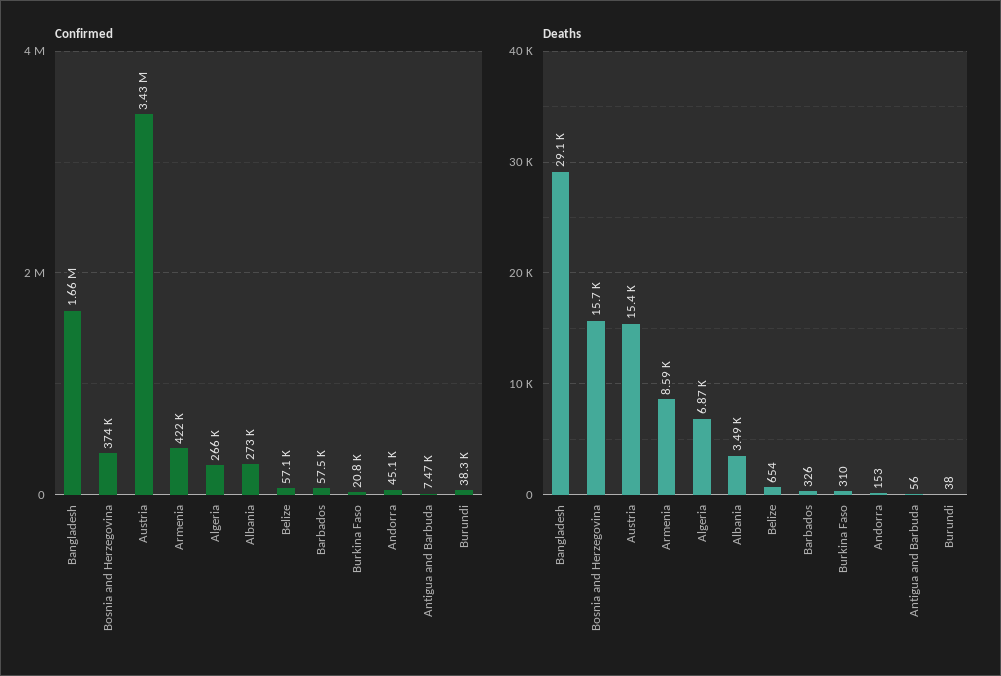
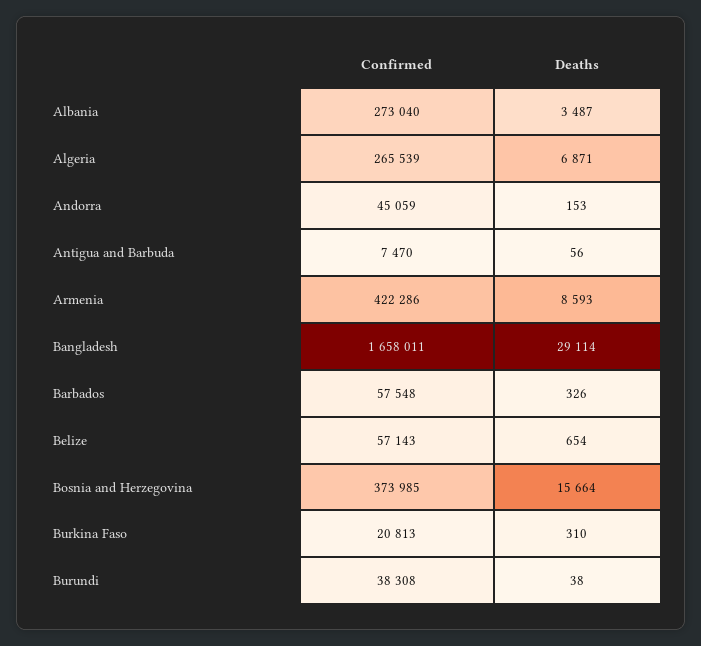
Confirmed, Austria: 3430000 -> none
Deaths, Austria: 15400 -> none

